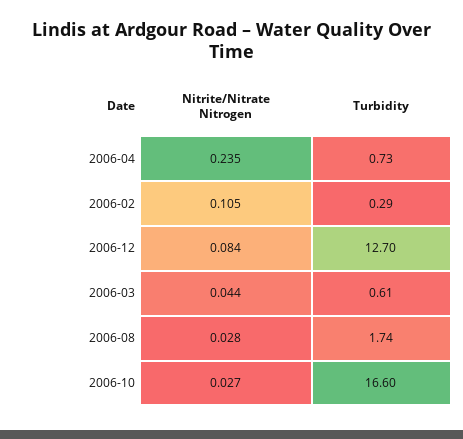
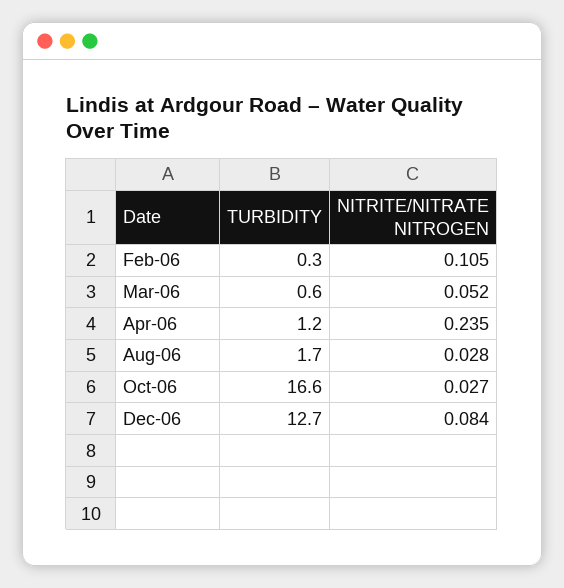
Turbidity, 2006-04: 0.73 -> 1.2
Nitrite/Nitrate Nitrogen, 2006-03: 0.044 -> 0.052

